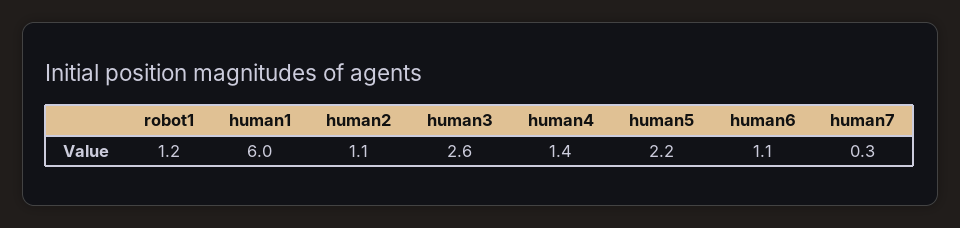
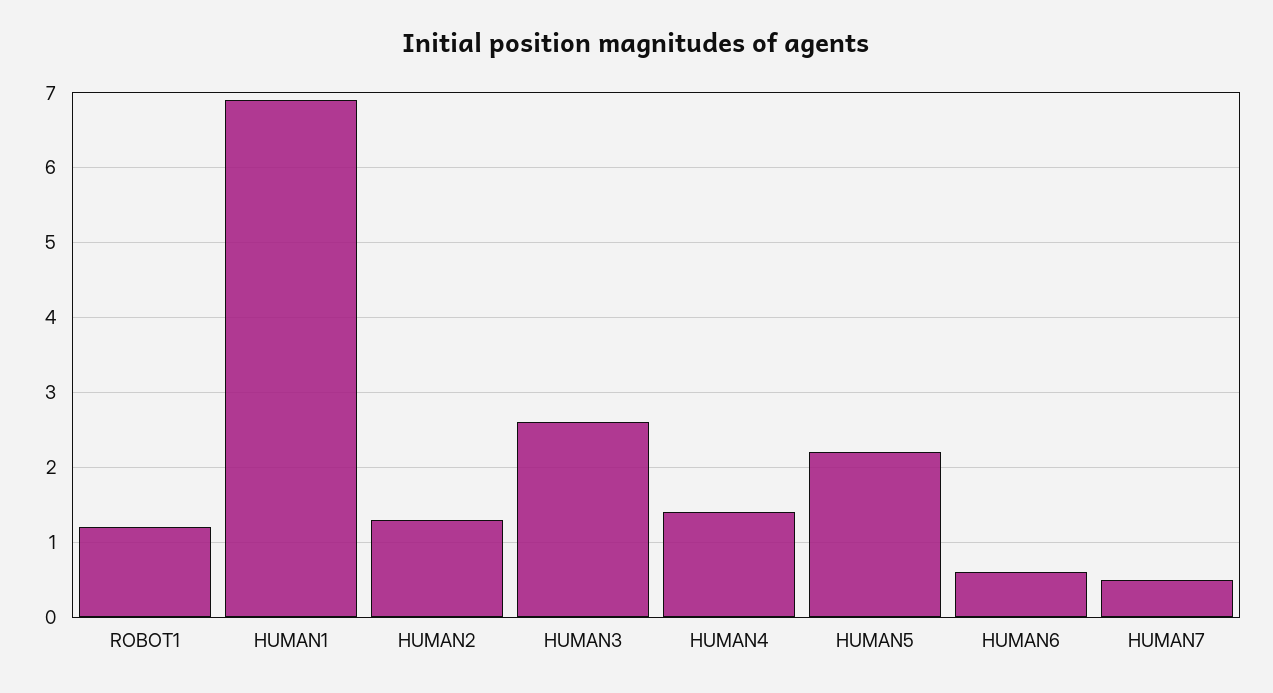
human1: 6 -> 6.9
human2: 1.1 -> 1.3
human6: 1.1 -> 0.6
human7: 0.3 -> 0.5

